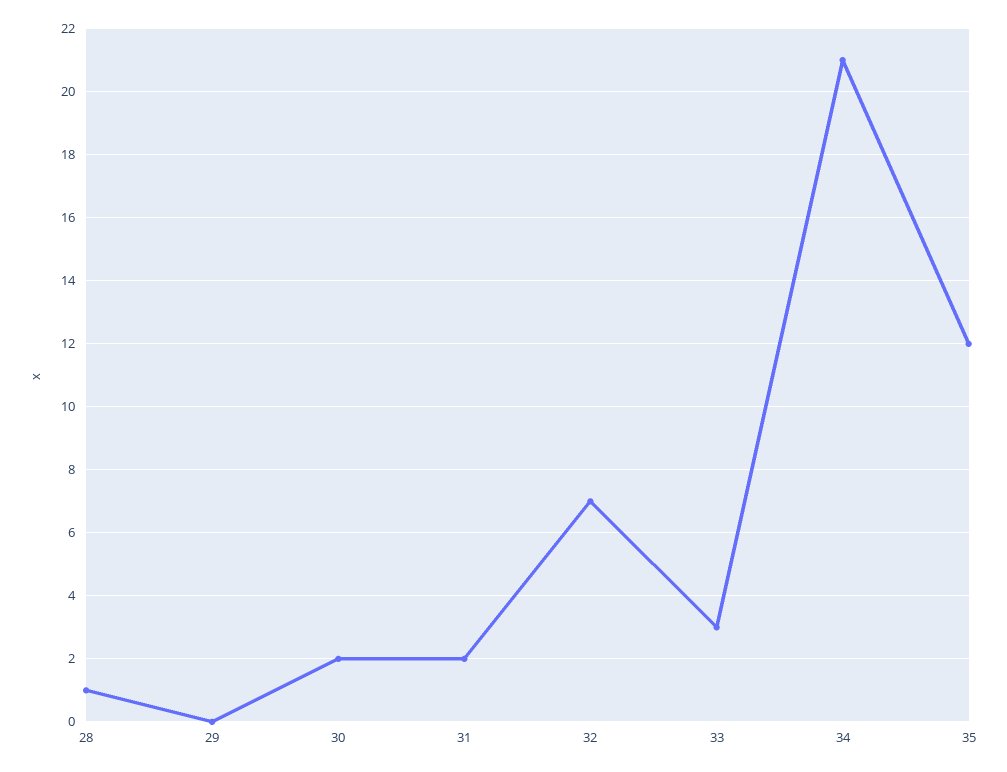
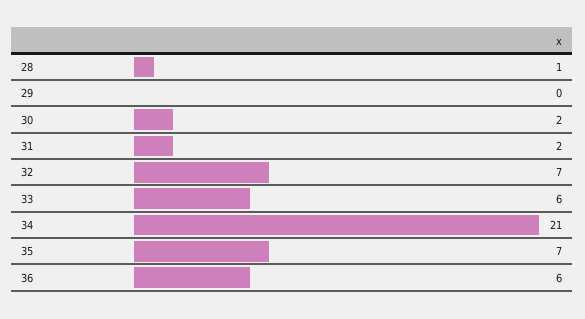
33: 3 -> 6
35: 12 -> 7
36: none -> 6

